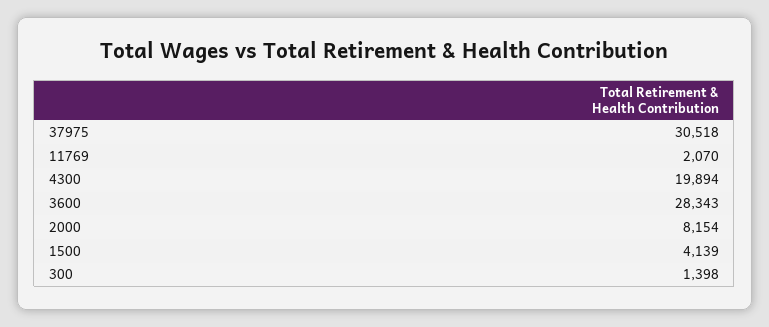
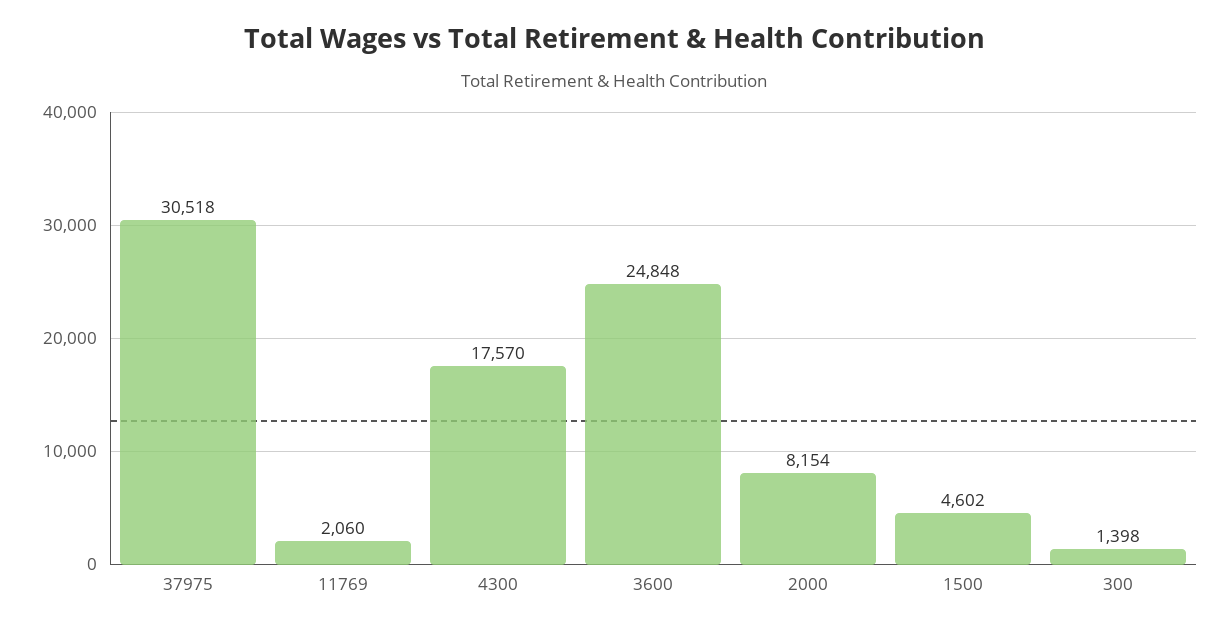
11769: 2070 -> 2060
4300: 19894 -> 17570
3600: 28343 -> 24848
1500: 4139 -> 4602

